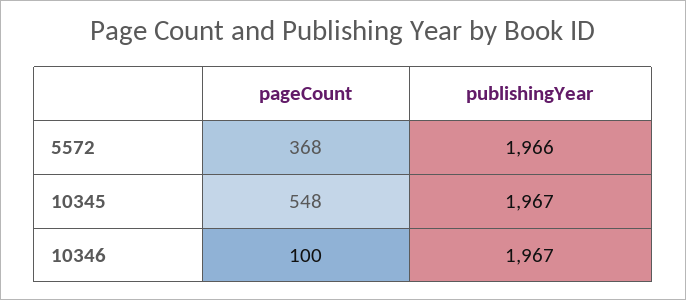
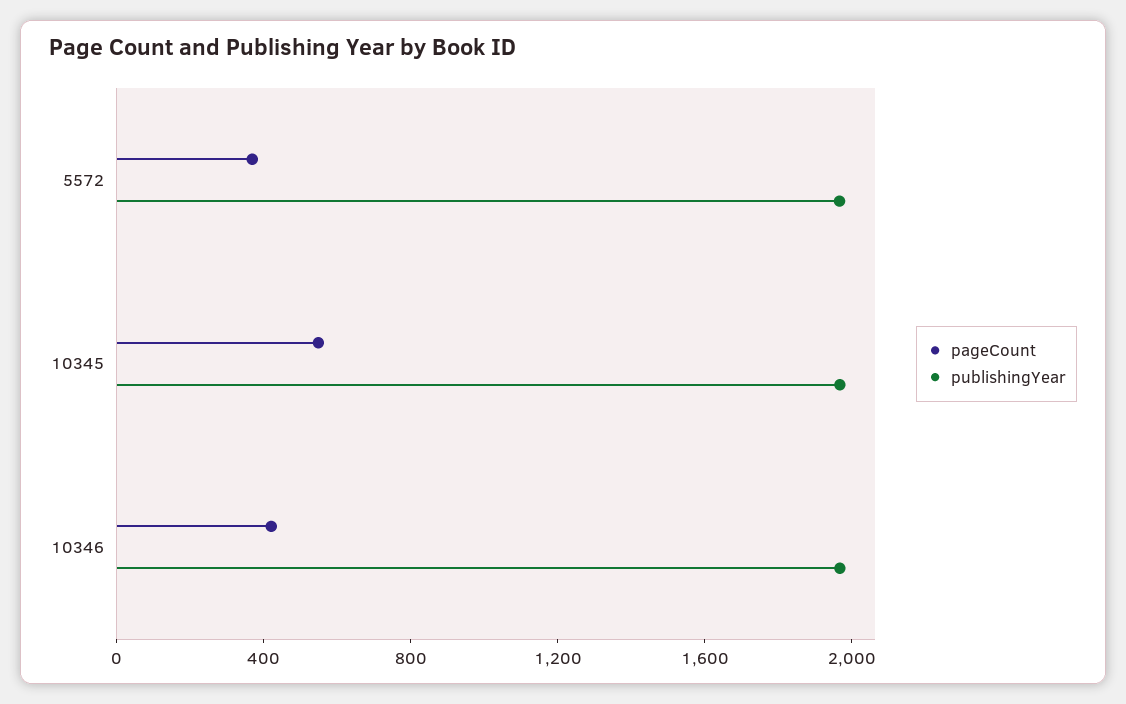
pageCount, 10346: 100 -> 400

